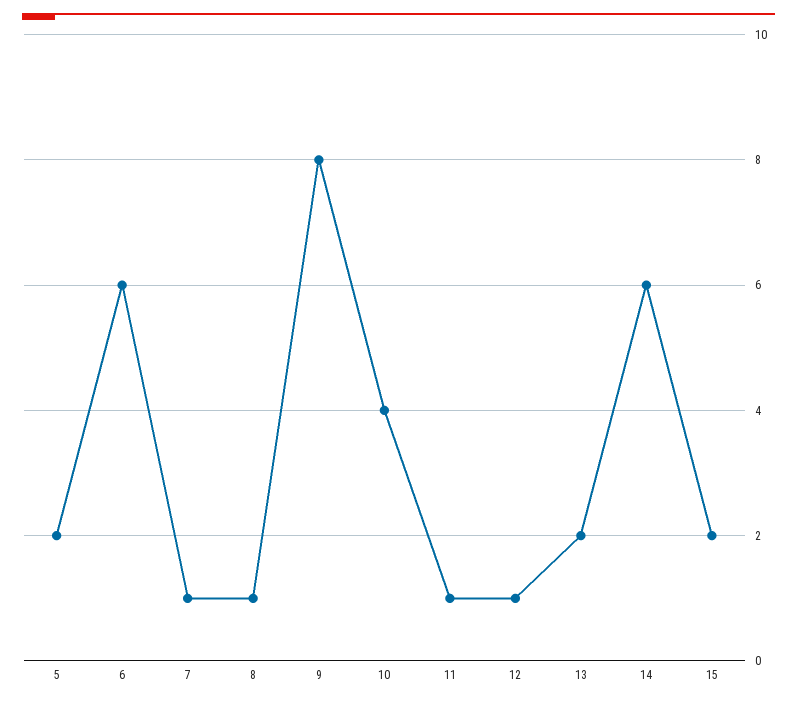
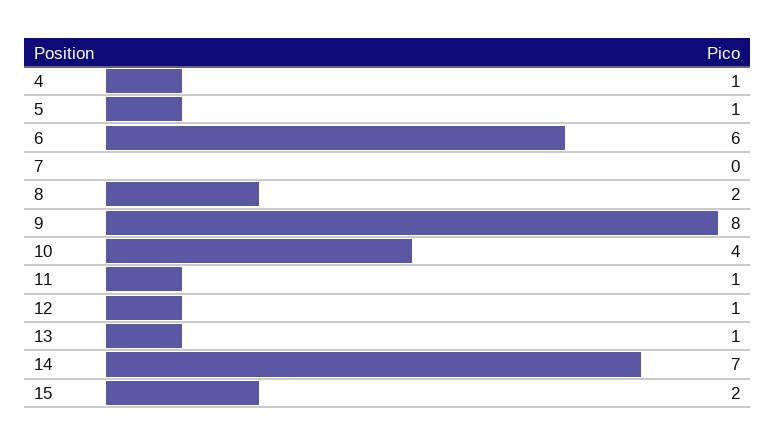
5: 2 -> 1
7: 1 -> 0
8: 1 -> 2
13: 2 -> 1
14: 6 -> 7
4: none -> 1

